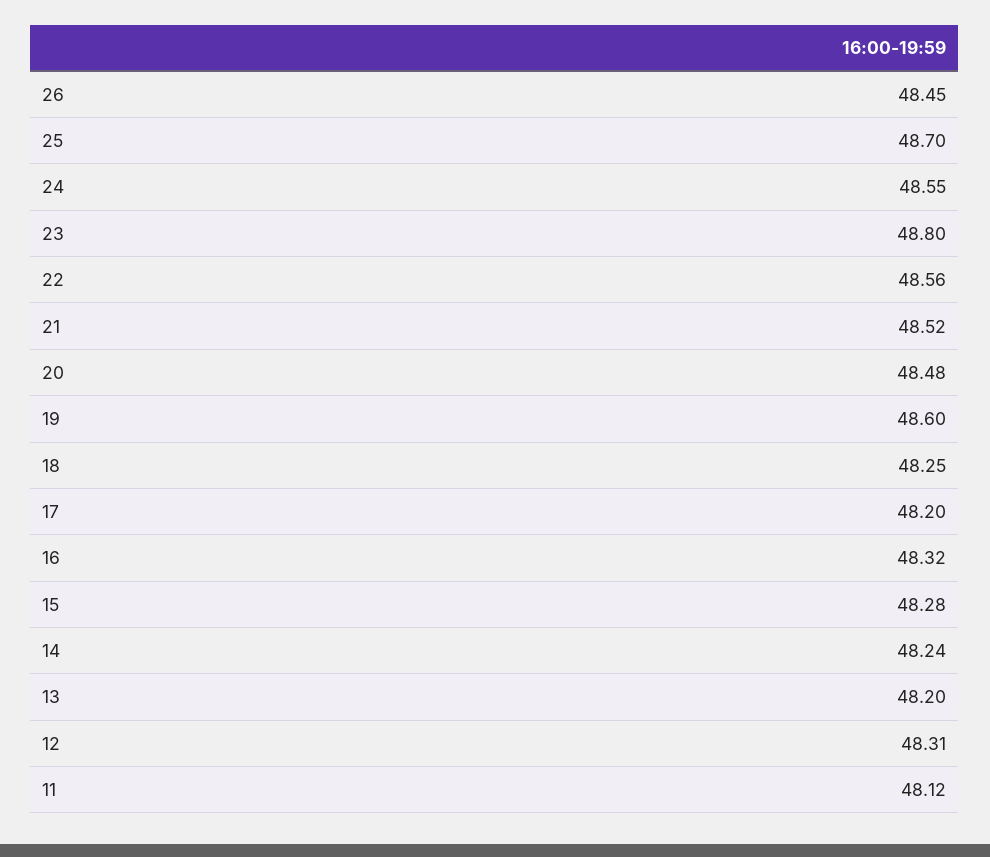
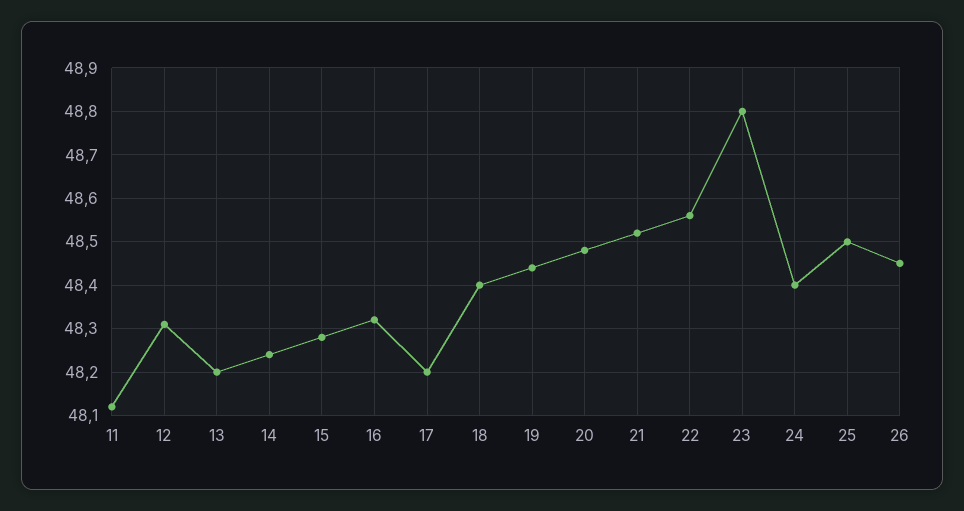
25: 48.7 -> 48.5
24: 48.55 -> 48.4
19: 48.6 -> 48.45
18: 48.25 -> 48.4

